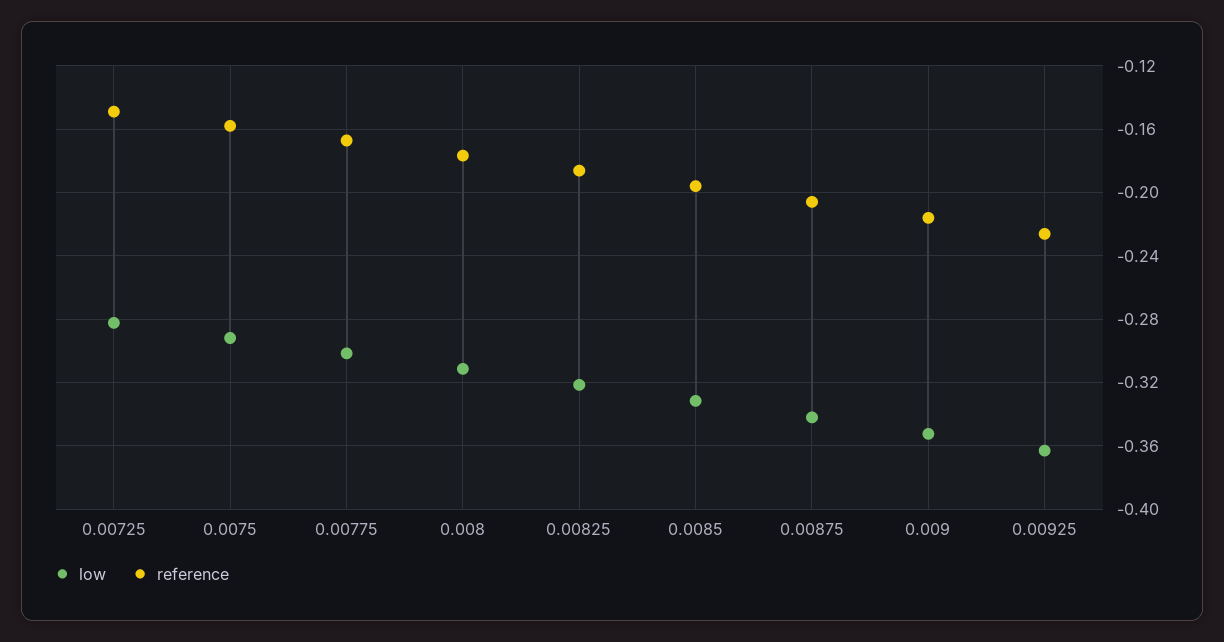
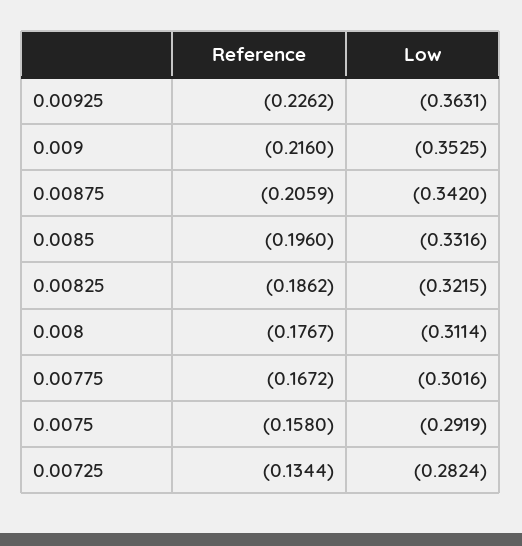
reference, 0.00725: -0.15 -> -0.1344

